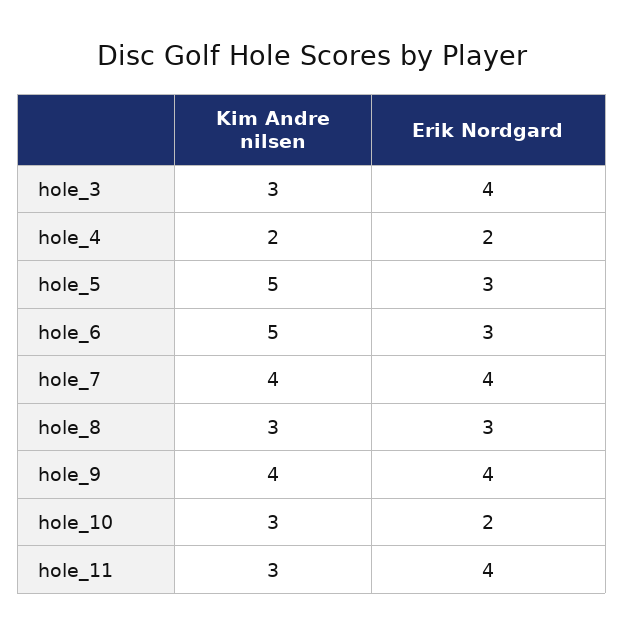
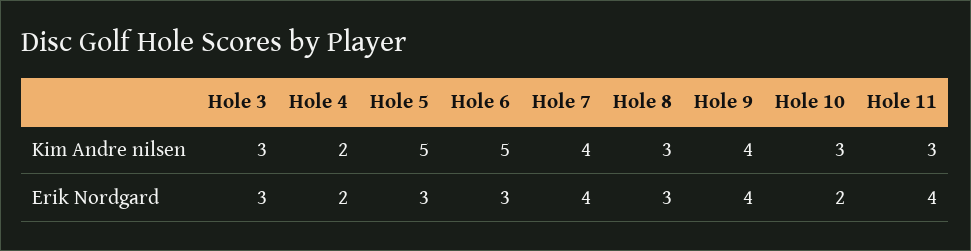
Erik Nordgard, hole_3: 4 -> 3

